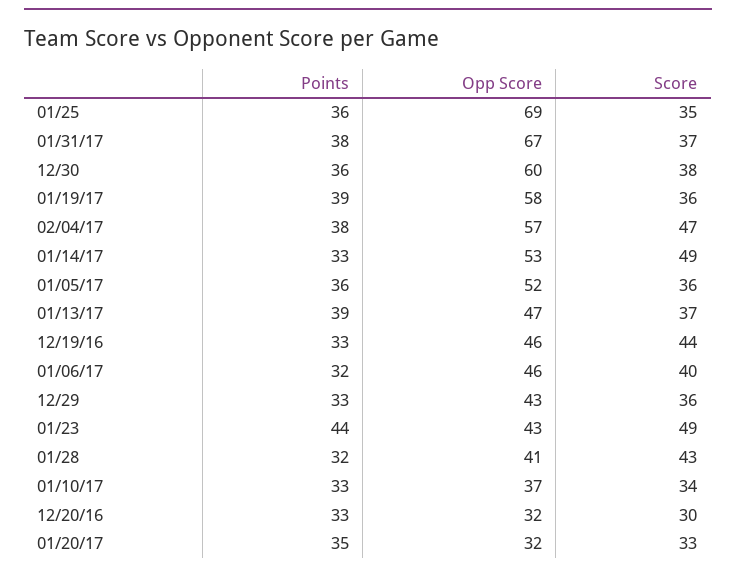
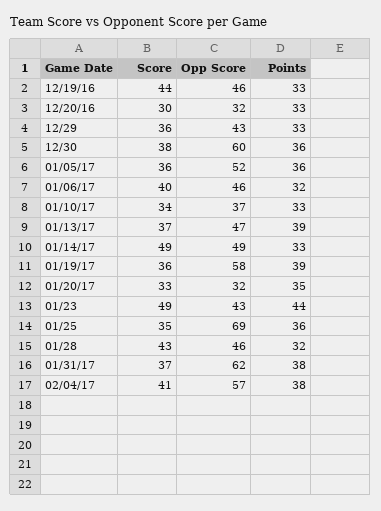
Opp Score, 01/31/17: 67 -> 62
Score, 02/04/17: 47 -> 41
Opp Score, 01/14/17: 53 -> 49
Opp Score, 01/28: 41 -> 46

